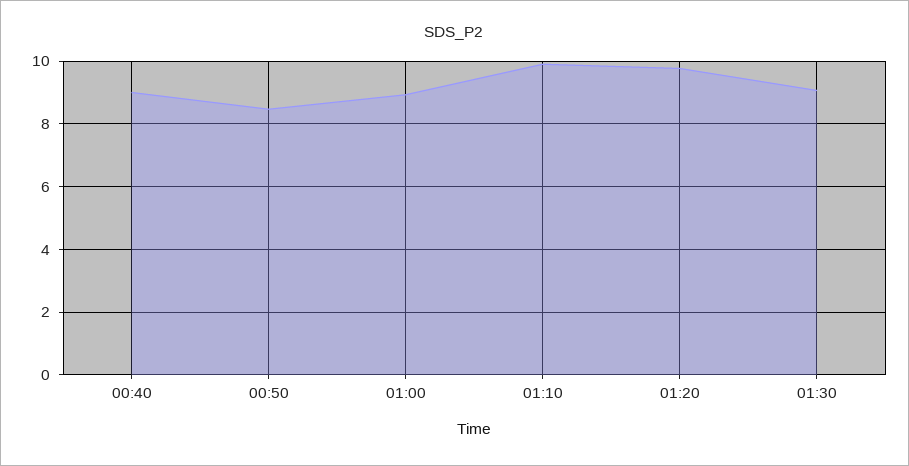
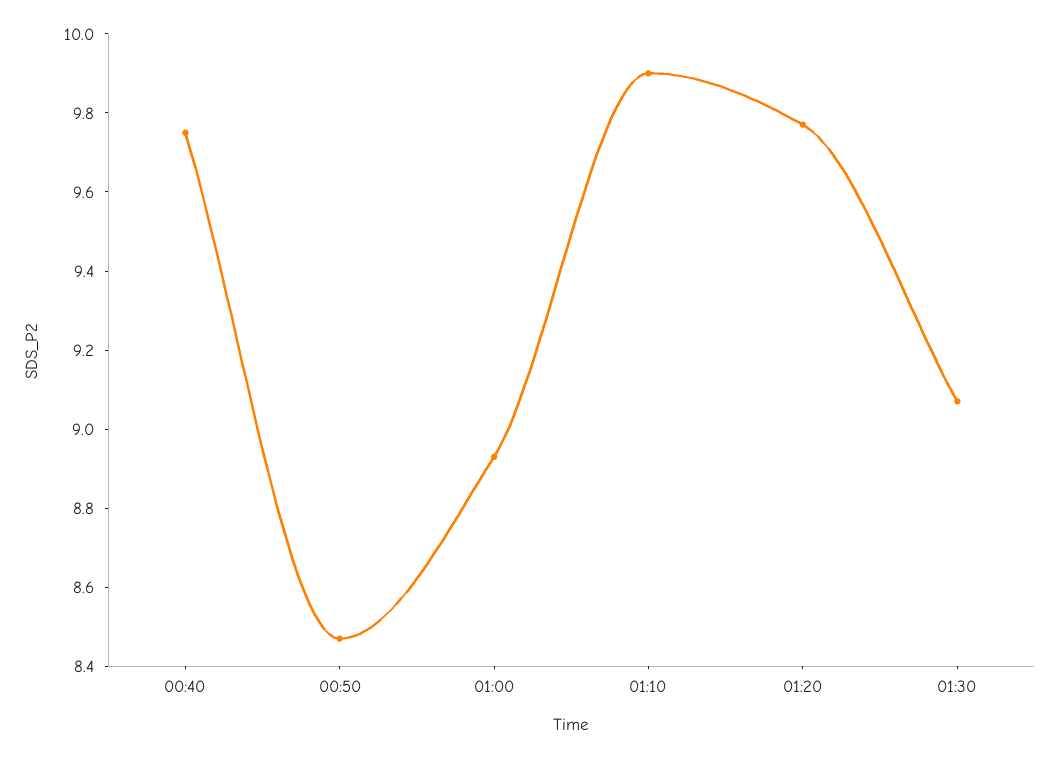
00:40: 9 -> 9.75

